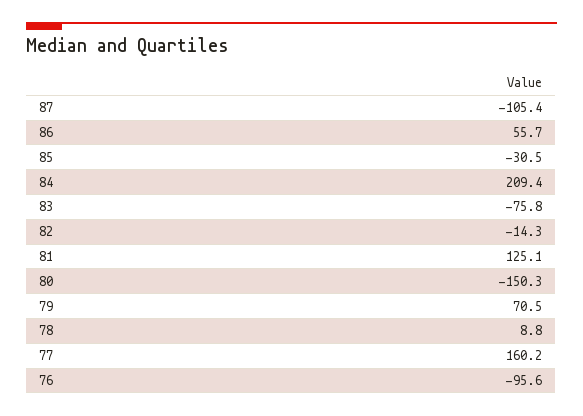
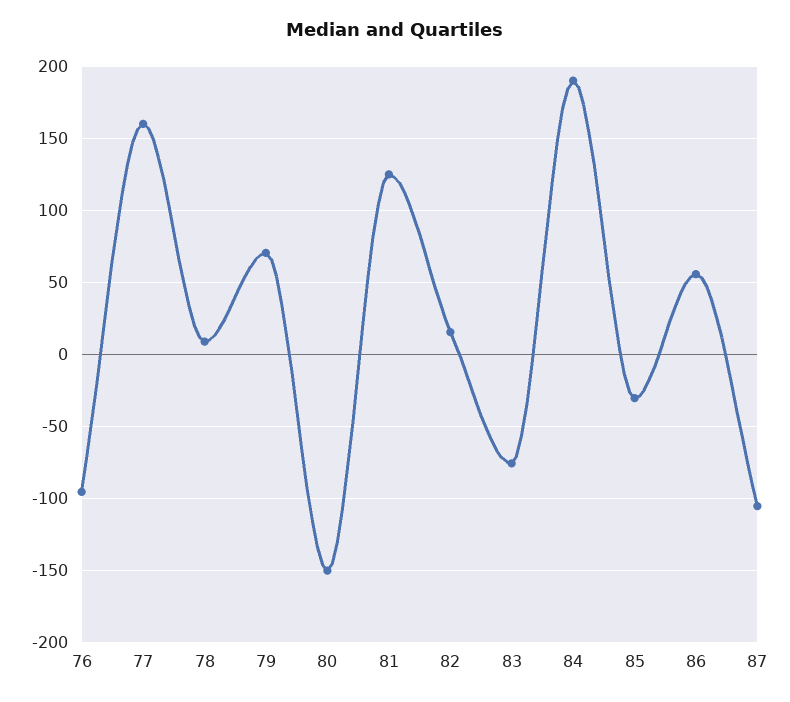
84: 209.4 -> 190
82: -14.3 -> 15

